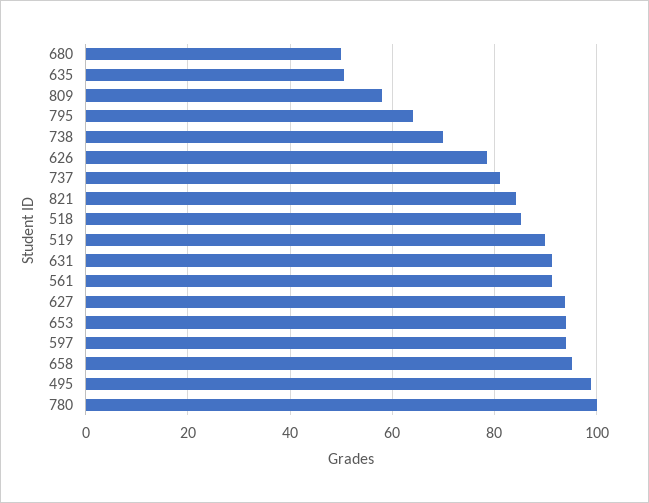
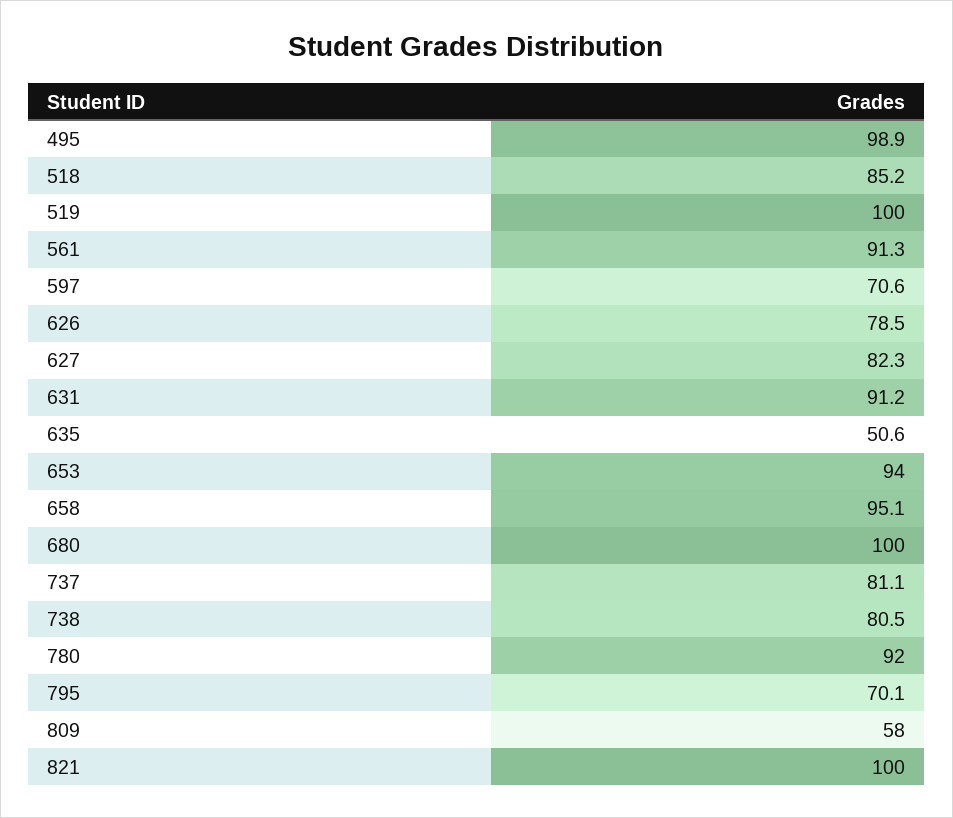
680: 50 -> 100
795: 64 -> 70.1
738: 70 -> 80.5
821: 84 -> 100
519: 90 -> 100
627: 94 -> 82.3
597: 94 -> 70.6
780: 100 -> 92

